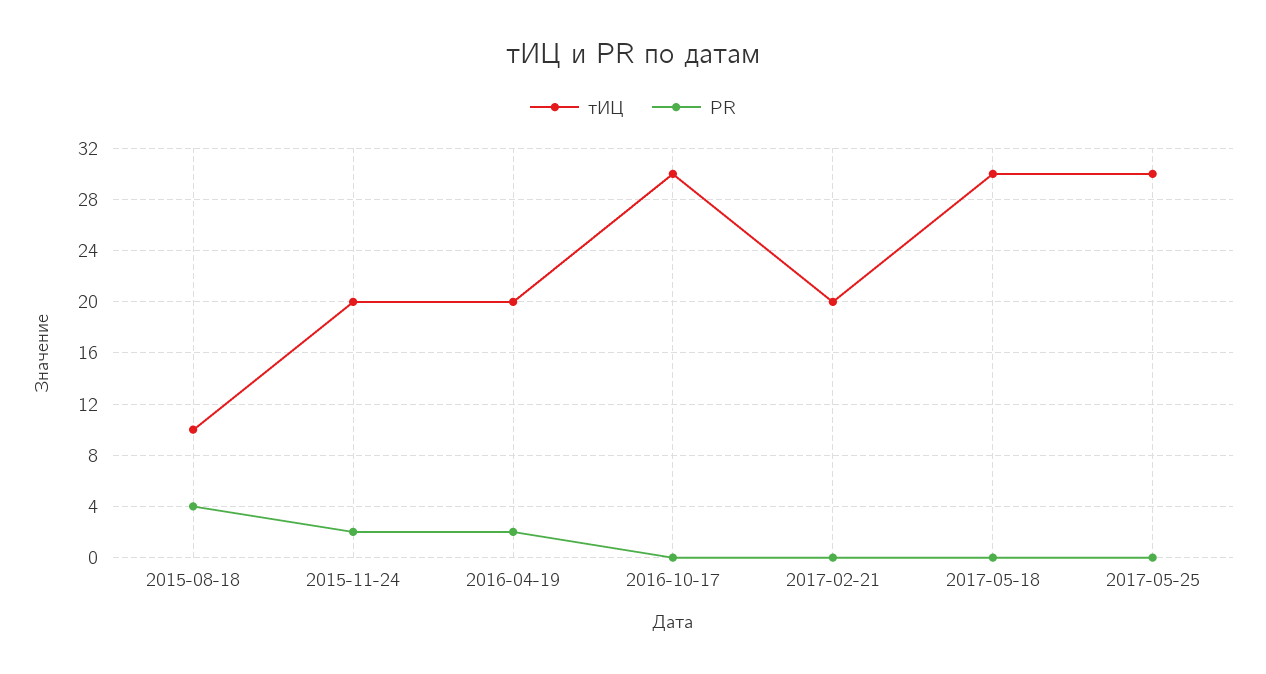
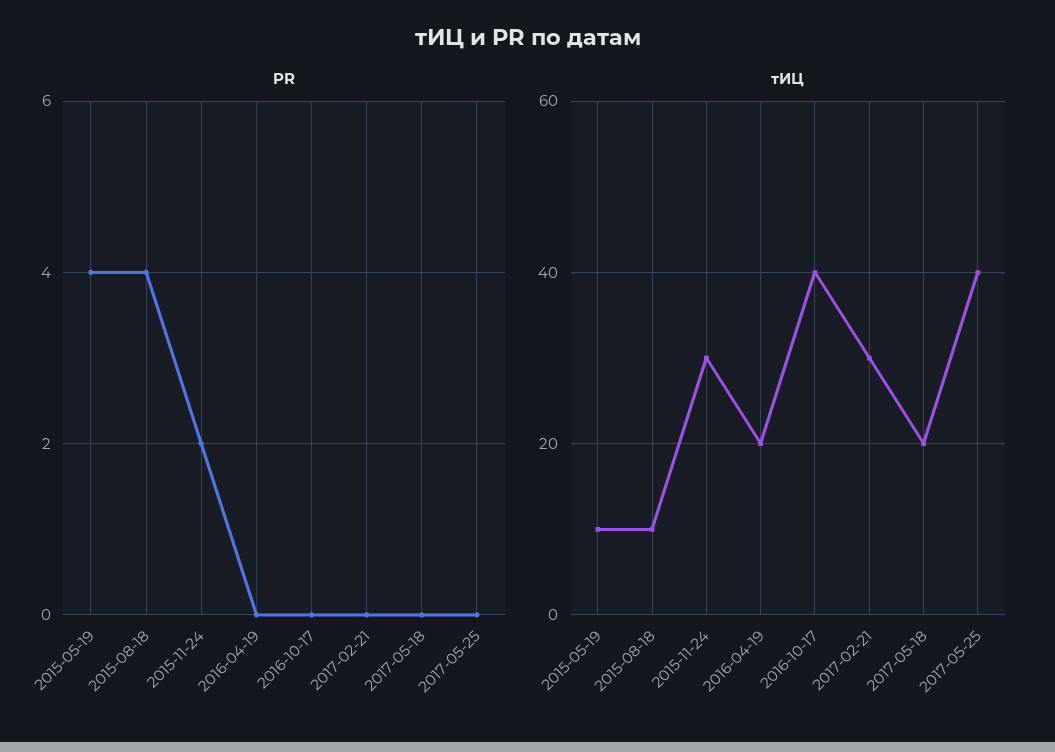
тИЦ, 2015-11-24: 20 -> 30
PR, 2016-04-19: 2 -> 0
тИЦ, 2016-10-17: 30 -> 40
тИЦ, 2017-02-21: 20 -> 30
тИЦ, 2017-05-18: 30 -> 20
тИЦ, 2017-05-25: 30 -> 40
PR, 2015-05-19: none -> 4
тИЦ, 2015-05-19: none -> 10

